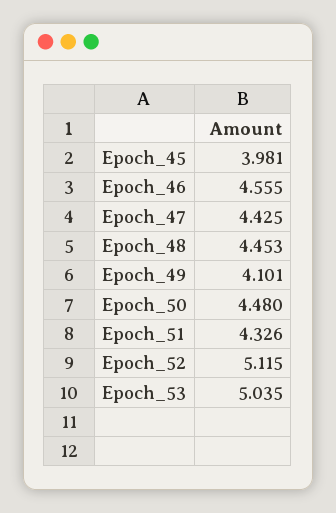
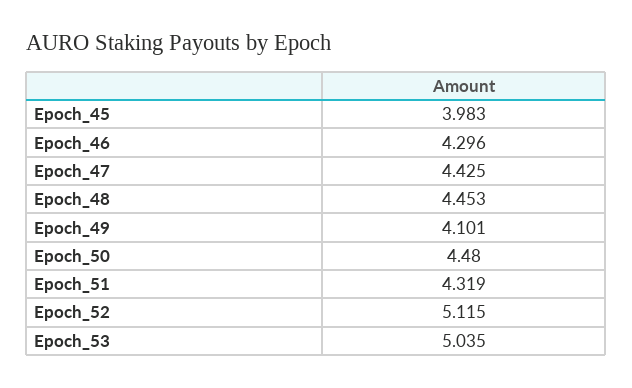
Epoch_45: 3.981 -> 3.983
Epoch_46: 4.555 -> 4.296
Epoch_51: 4.326 -> 4.319

